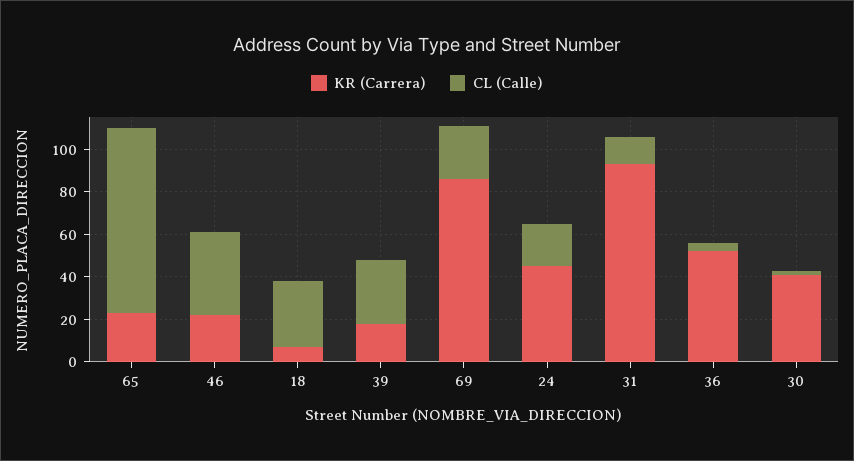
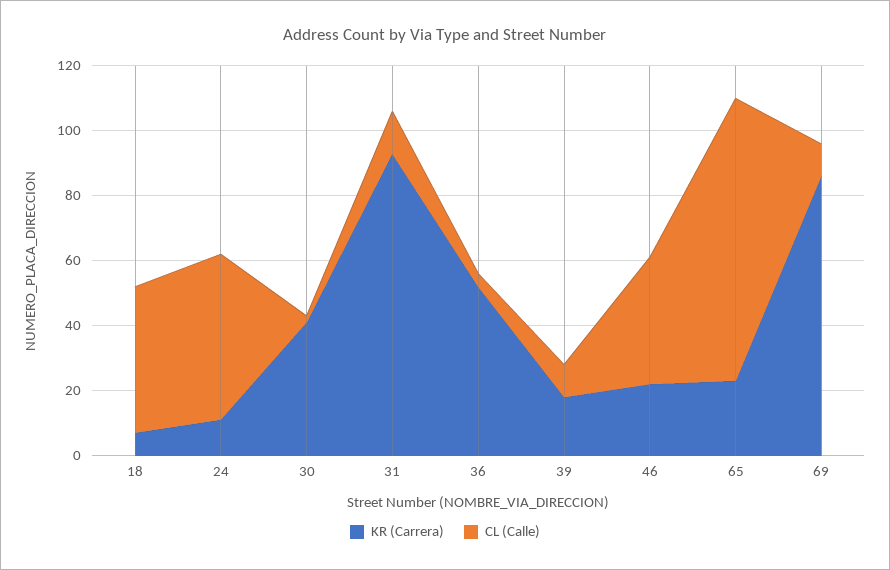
CL (Calle), 18: 30 -> 45
CL (Calle), 39: 30 -> 10
CL (Calle), 69: 25 -> 10
KR (Carrera), 24: 45 -> 10
CL (Calle), 24: 20 -> 50

